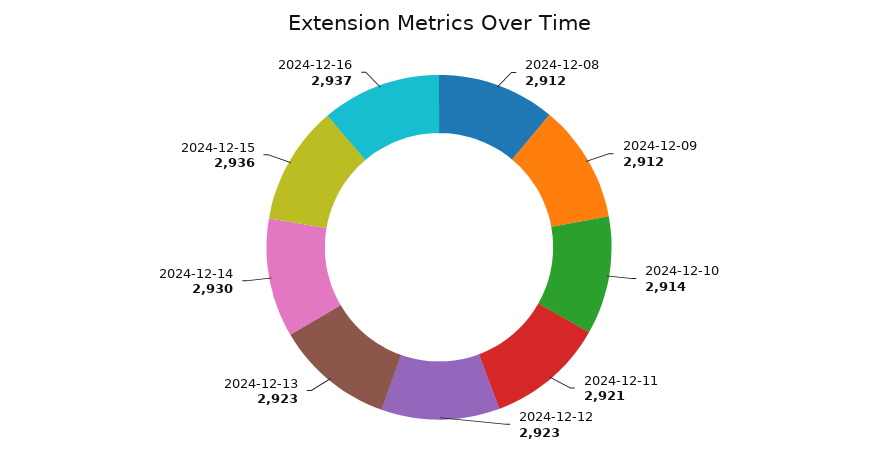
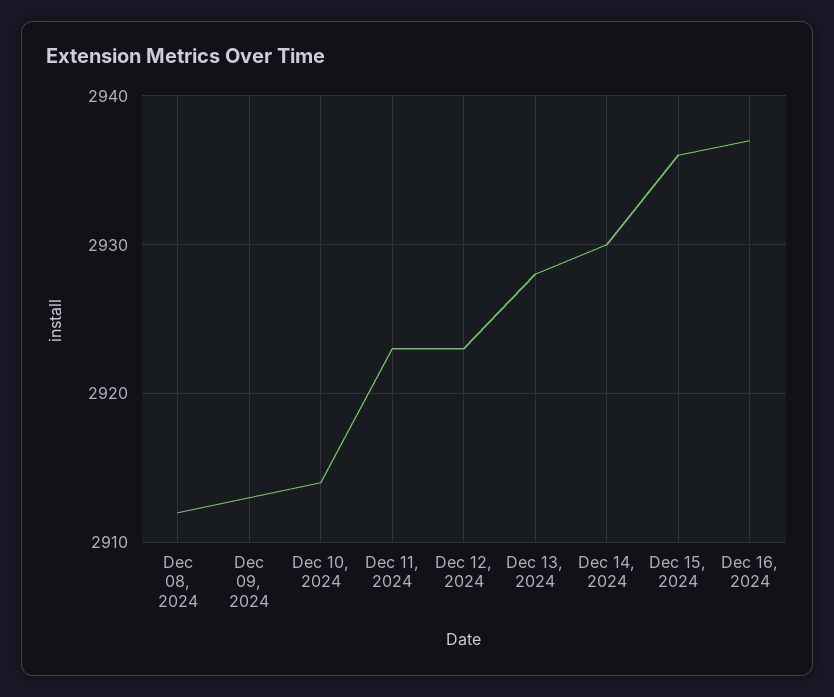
2024-12-09: 2912 -> 2913
2024-12-11: 2921 -> 2923
2024-12-13: 2923 -> 2928

